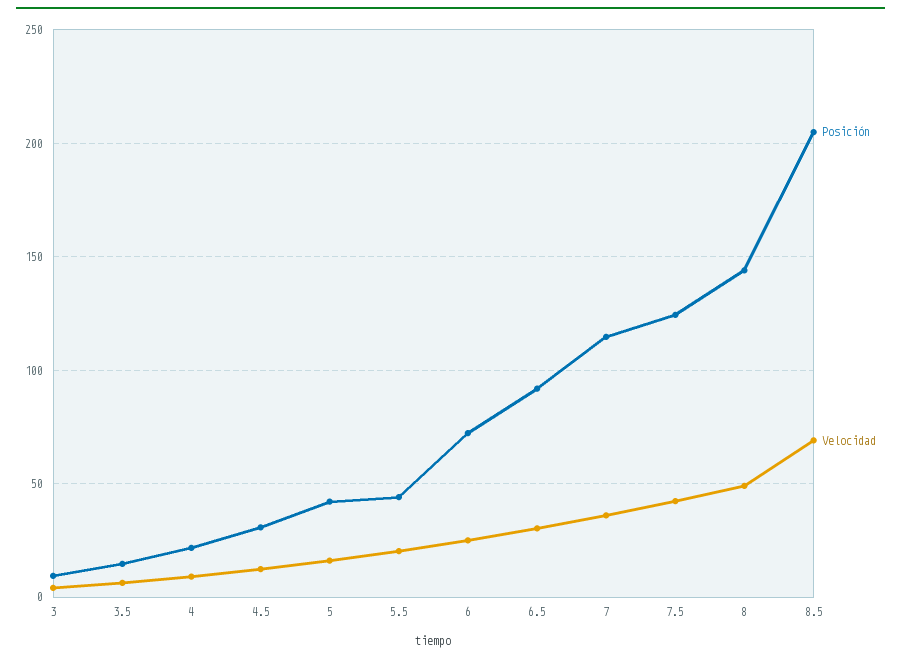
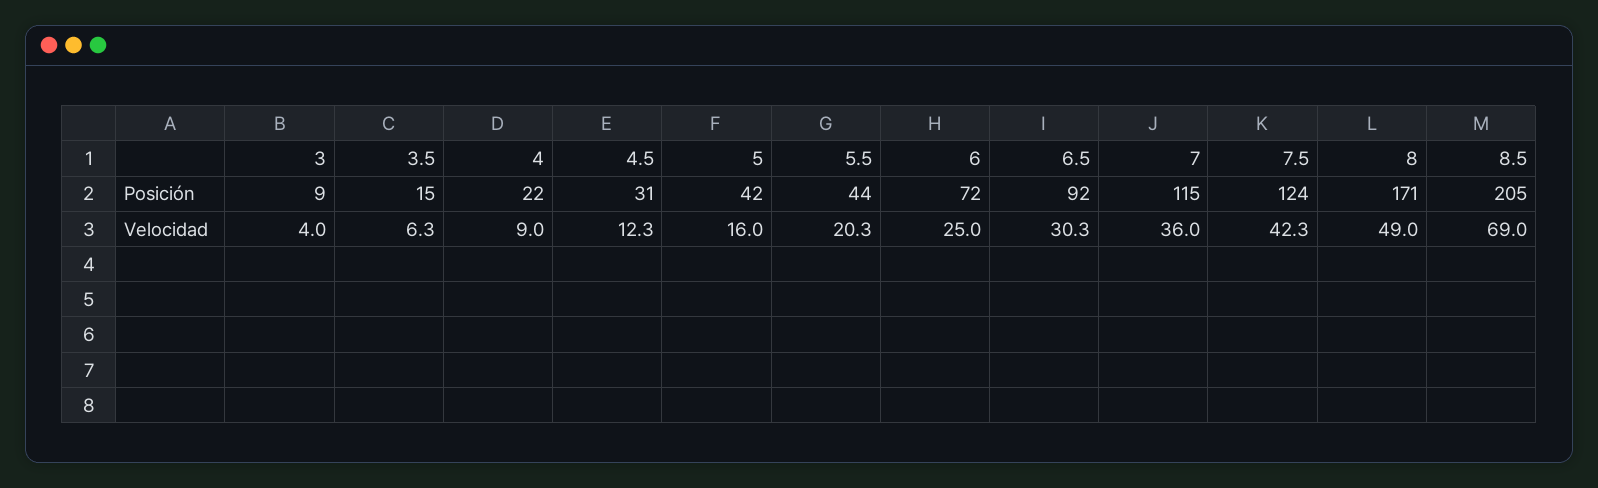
Posición, 8: 145 -> 171

